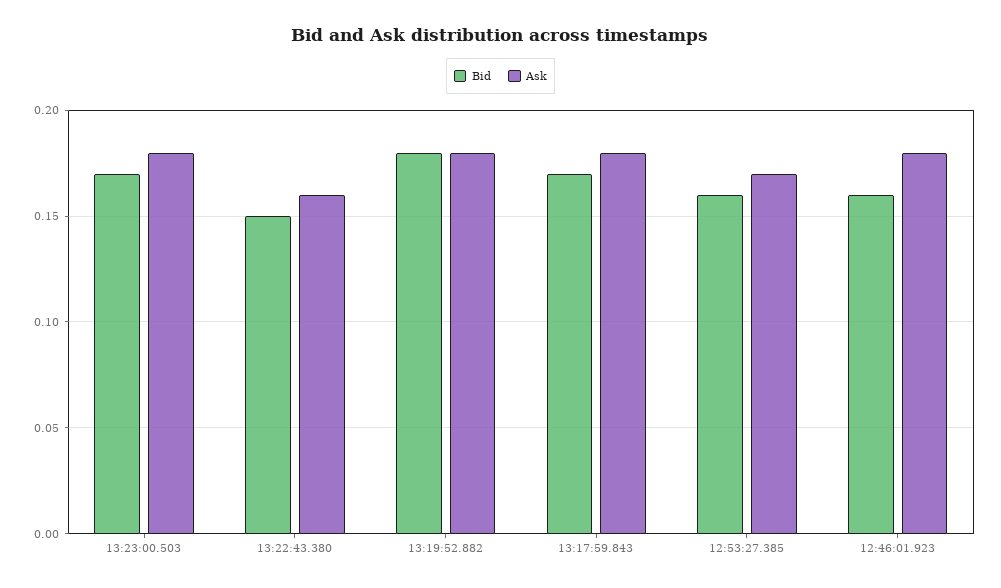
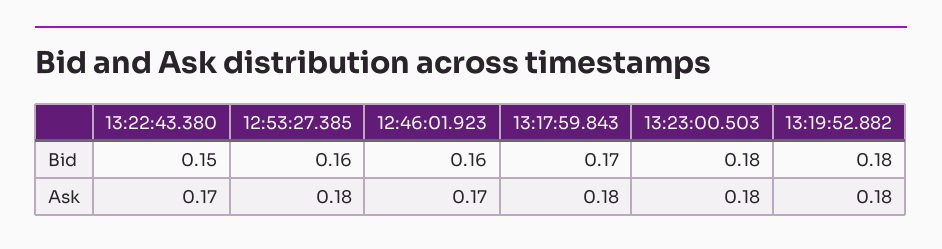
Bid, 13:23:00.503: 0.17 -> 0.18
Ask, 13:22:43.380: 0.16 -> 0.17
Ask, 12:53:27.385: 0.17 -> 0.18
Ask, 12:46:01.923: 0.18 -> 0.17

